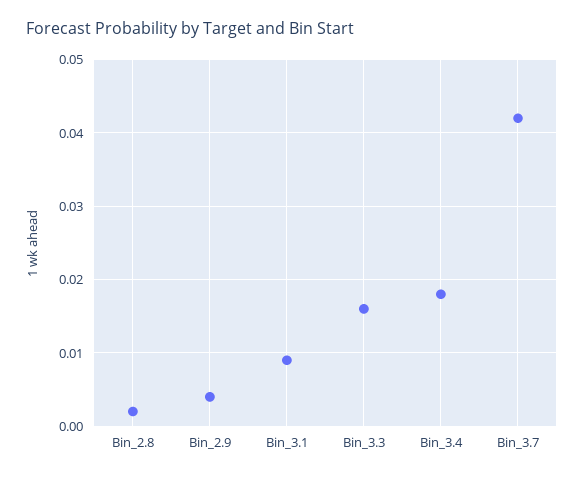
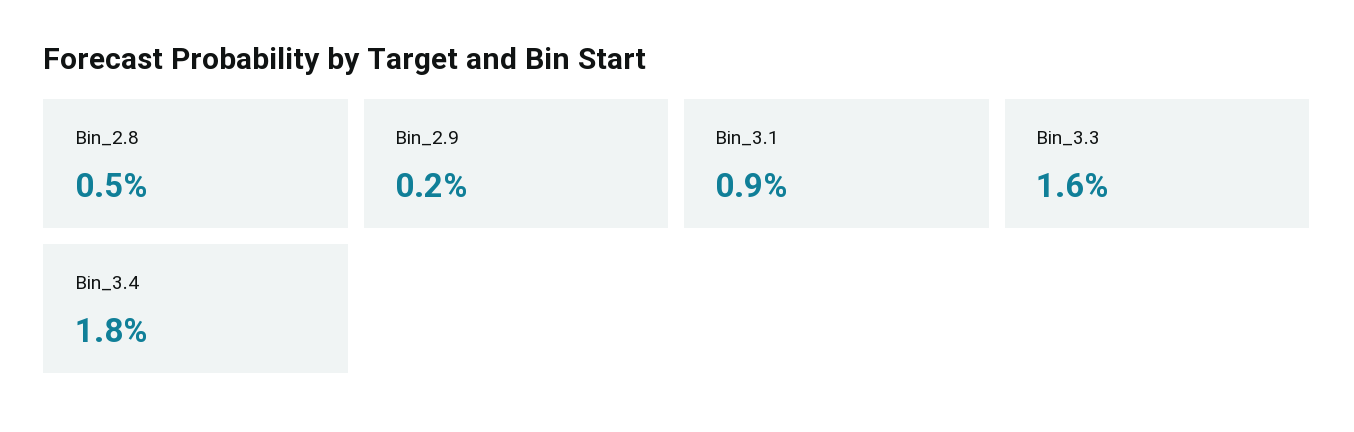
Bin_2.8: 0.002 -> 0.005
Bin_2.9: 0.004 -> 0.002
Bin_3.7: 0.042 -> none

